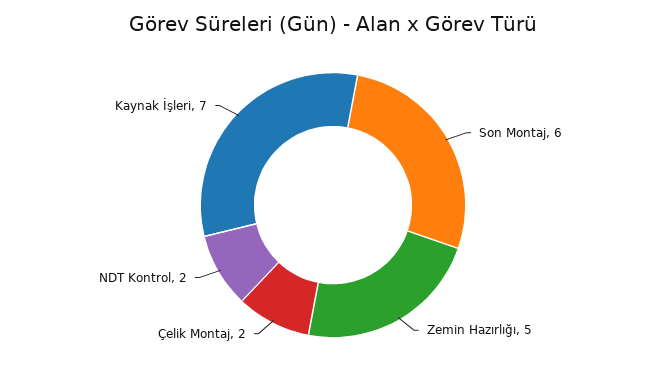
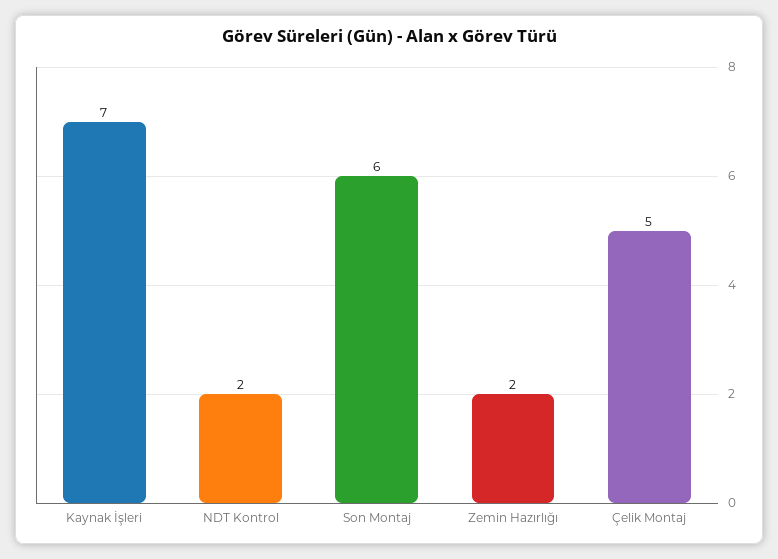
Zemin Hazırlığı: 5 -> 2
Çelik Montaj: 2 -> 5

